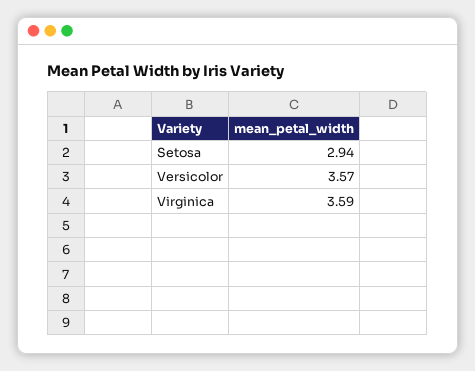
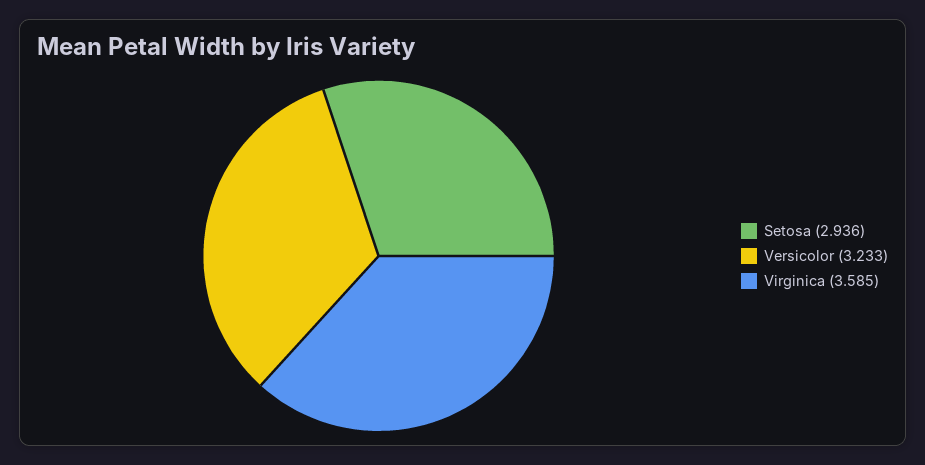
Versicolor: 3.57 -> 3.233

